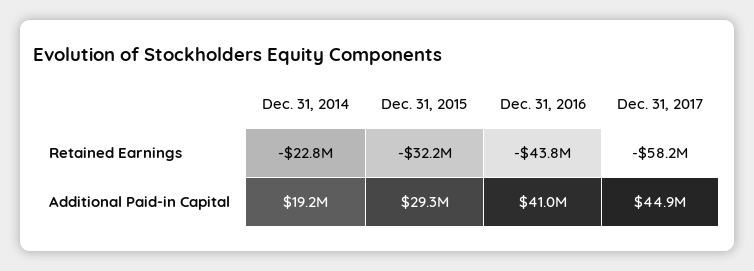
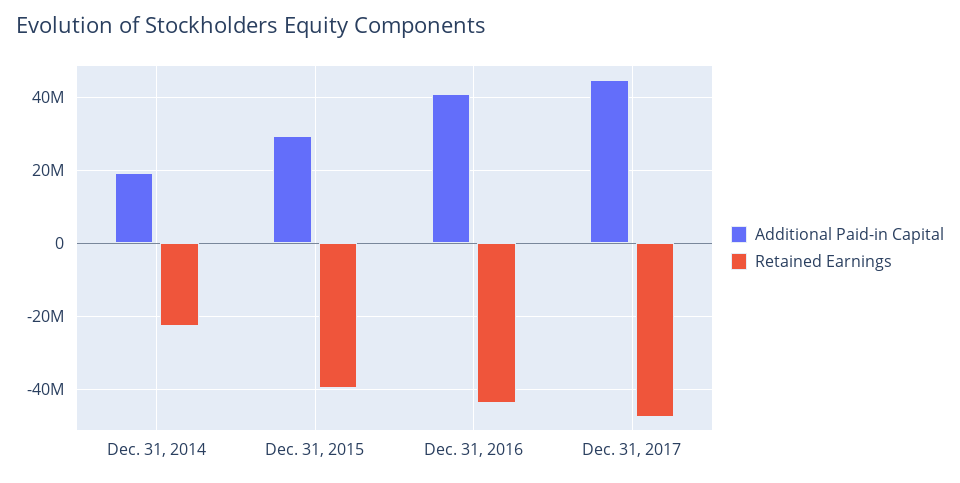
Retained Earnings, Dec. 31, 2015: -32200000 -> -40000000
Retained Earnings, Dec. 31, 2017: -58200000 -> -48000000

